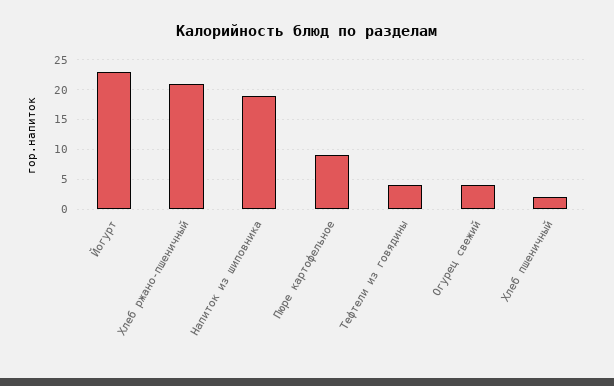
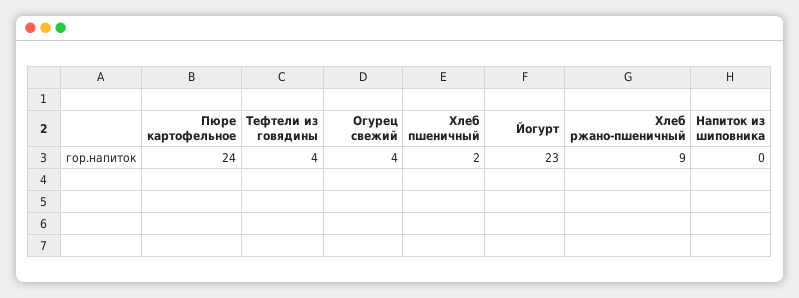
Хлеб ржано-пшеничный: 20 -> 9
Напиток из шиповника: 20 -> 0
Пюре картофельное: 10 -> 24

